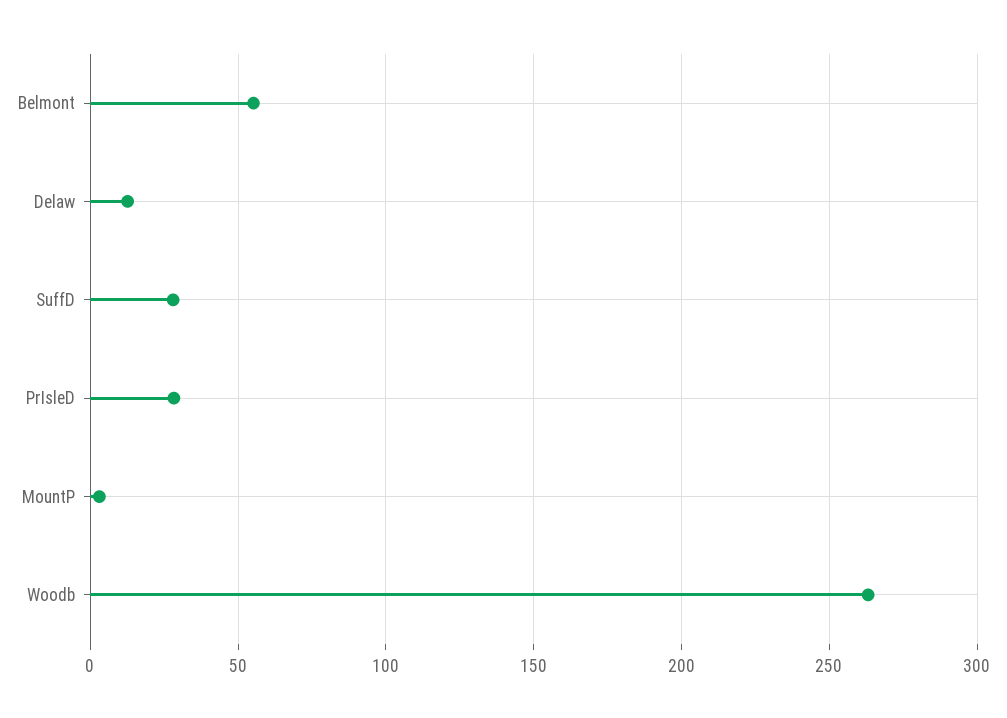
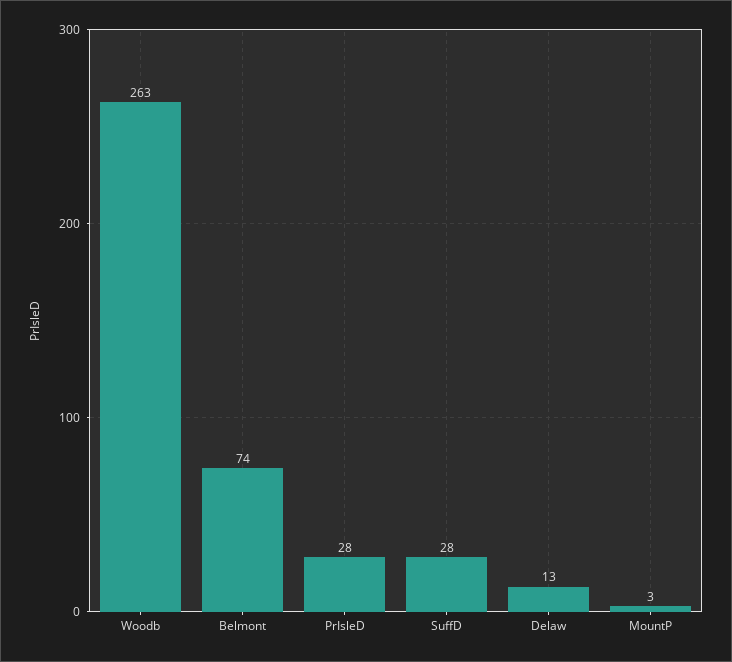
Belmont: 55 -> 74

